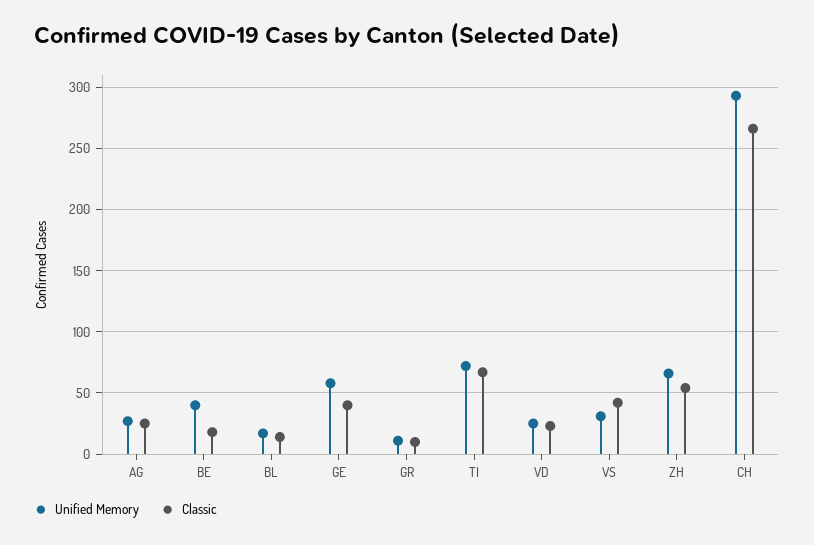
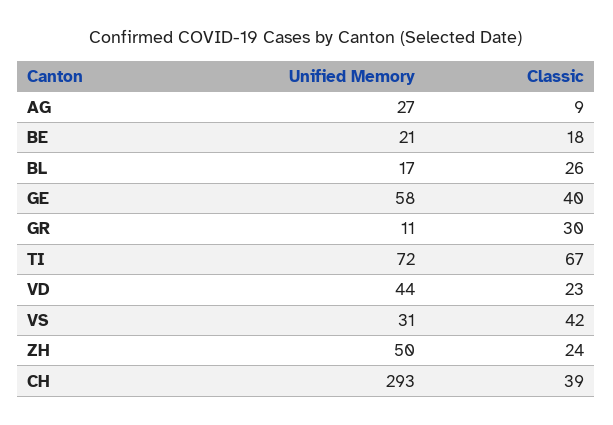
Classic, AG: 25 -> 9
Unified Memory, BE: 40 -> 21
Classic, BL: 15 -> 26
Classic, GR: 10 -> 30
Unified Memory, VD: 25 -> 44
Unified Memory, ZH: 65 -> 50
Classic, ZH: 55 -> 24
Classic, CH: 265 -> 39

